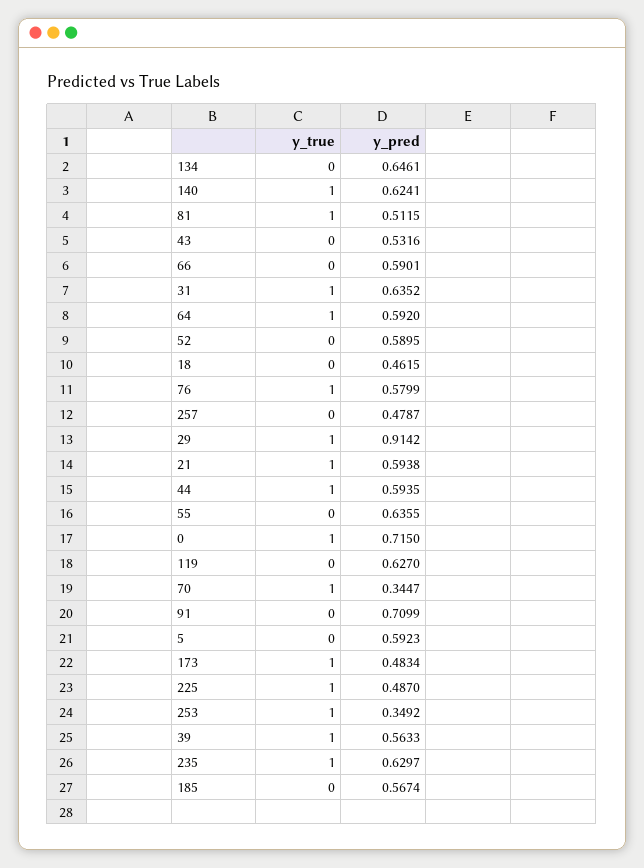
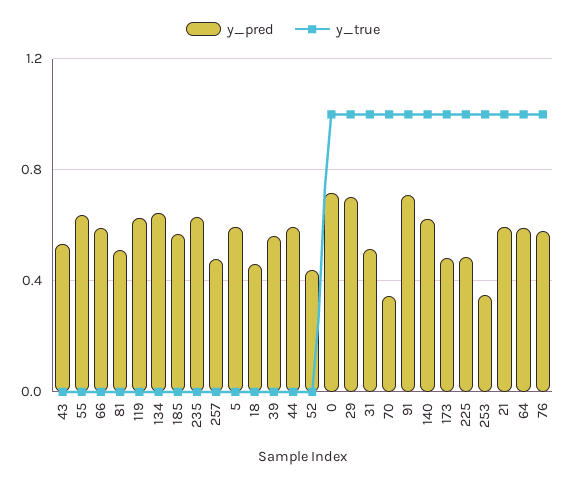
y_true, 81: 1 -> 0
y_pred, 31: 0.6352 -> 0.5
y_pred, 52: 0.5895 -> 0.45
y_pred, 29: 0.9142 -> 0.7
y_true, 44: 1 -> 0
y_true, 91: 0 -> 1
y_true, 39: 1 -> 0
y_true, 235: 1 -> 0

